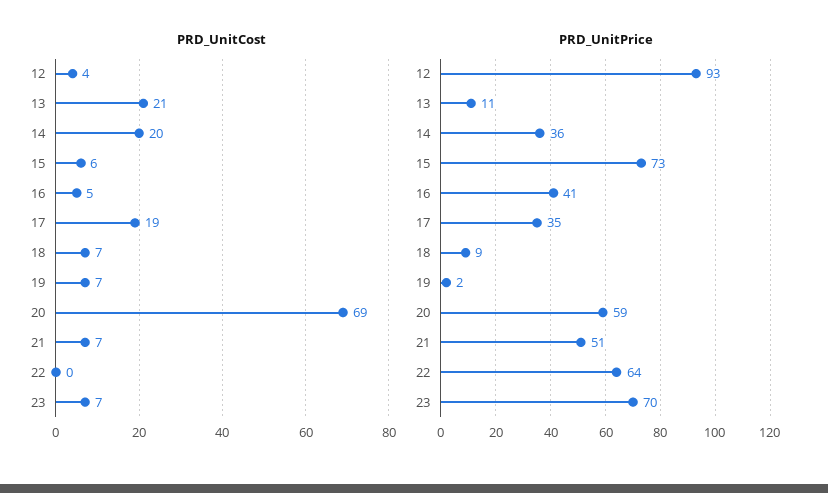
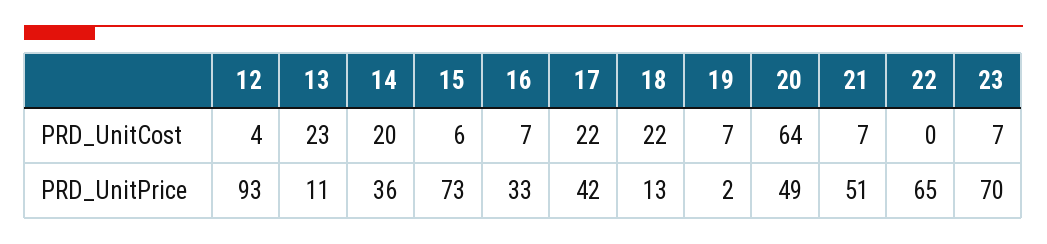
PRD_UnitCost, 13: 21 -> 23
PRD_UnitCost, 16: 5 -> 7
PRD_UnitCost, 17: 19 -> 22
PRD_UnitCost, 18: 7 -> 22
PRD_UnitCost, 20: 69 -> 64
PRD_UnitPrice, 16: 41 -> 33
PRD_UnitPrice, 17: 35 -> 42
PRD_UnitPrice, 18: 9 -> 13
PRD_UnitPrice, 20: 59 -> 49
PRD_UnitPrice, 22: 64 -> 65

